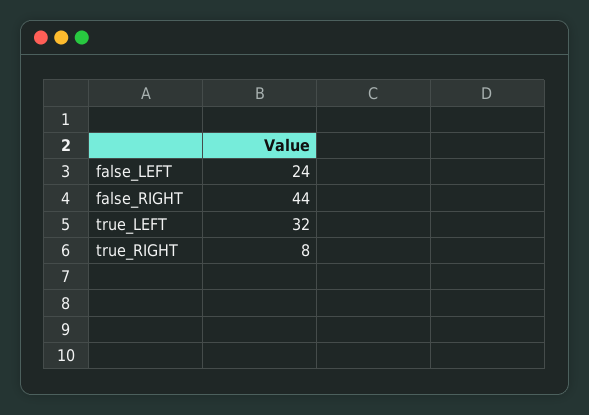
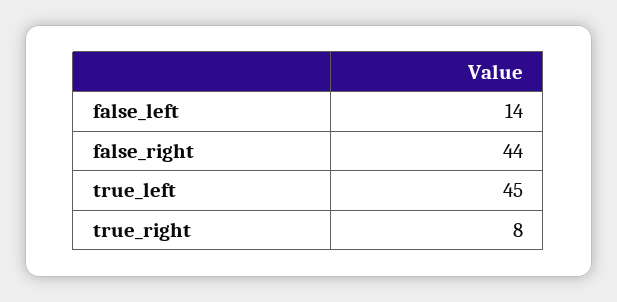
false_LEFT: 24 -> 14
true_LEFT: 32 -> 45

